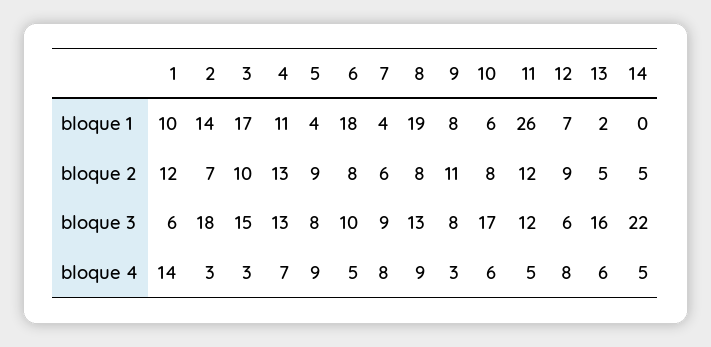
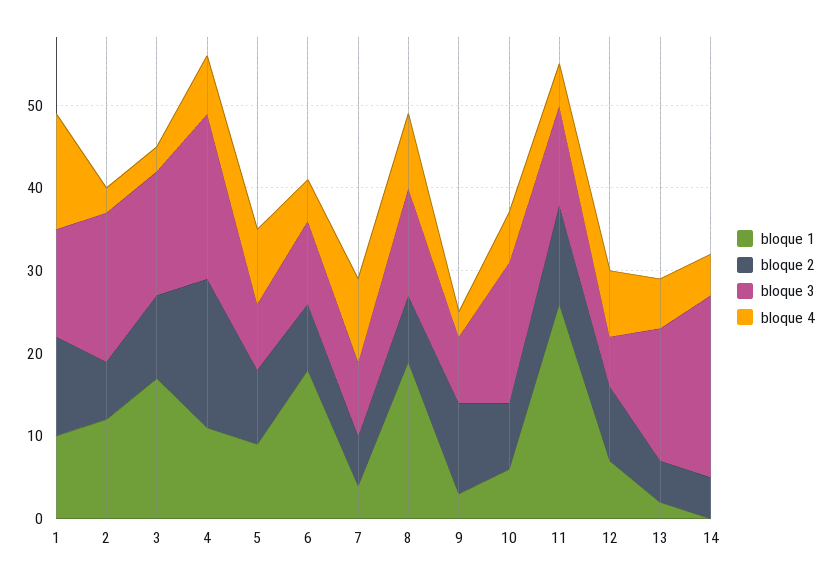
bloque 1, 2: 14 -> 12
bloque 1, 5: 4 -> 9
bloque 1, 9: 8 -> 3
bloque 2, 4: 13 -> 18
bloque 3, 1: 6 -> 13
bloque 3, 4: 13 -> 20
bloque 4, 7: 8 -> 10

